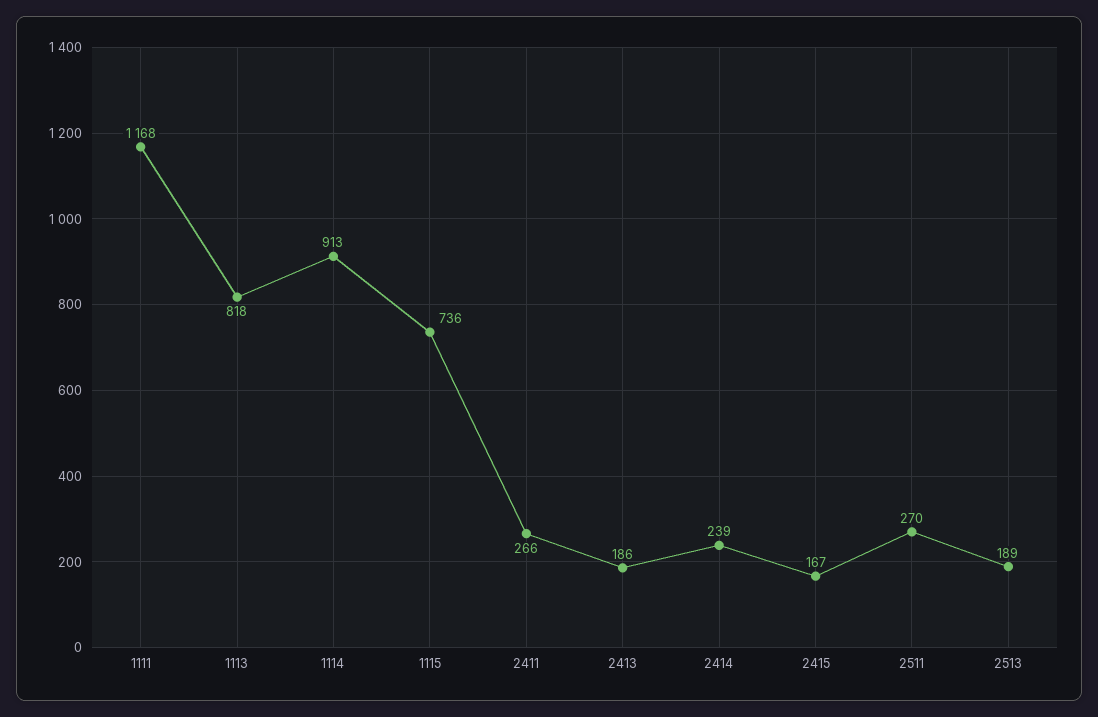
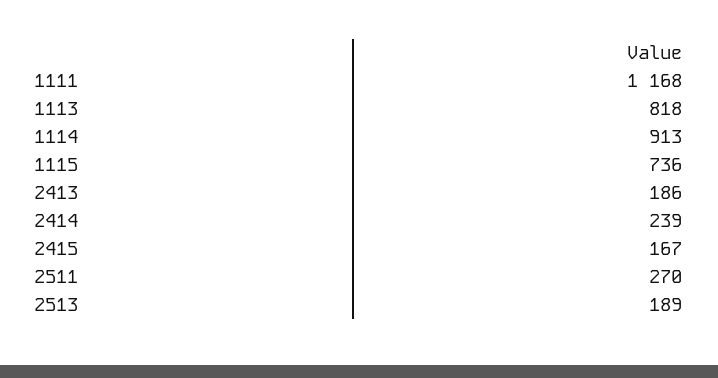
2411: 266 -> none

